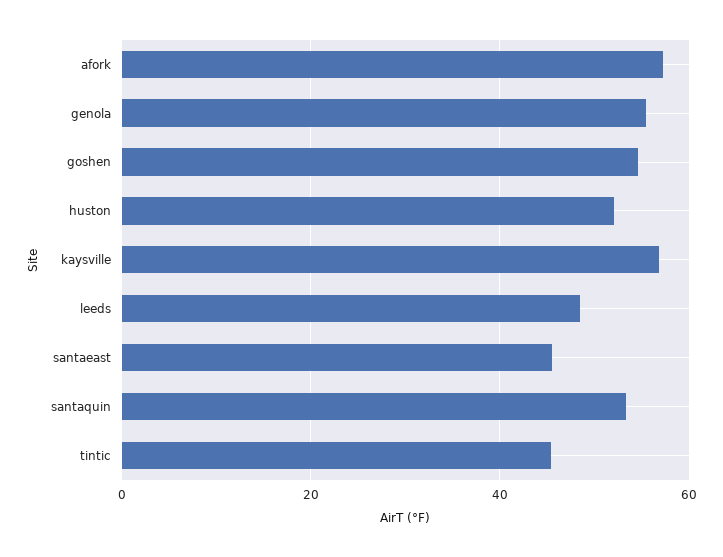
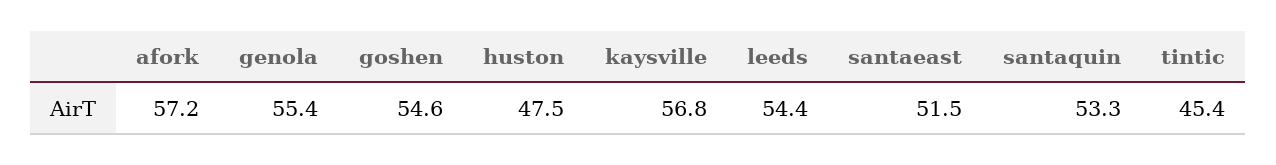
huston: 52 -> 47.5
leeds: 48 -> 54.4
santaeast: 46 -> 51.5

